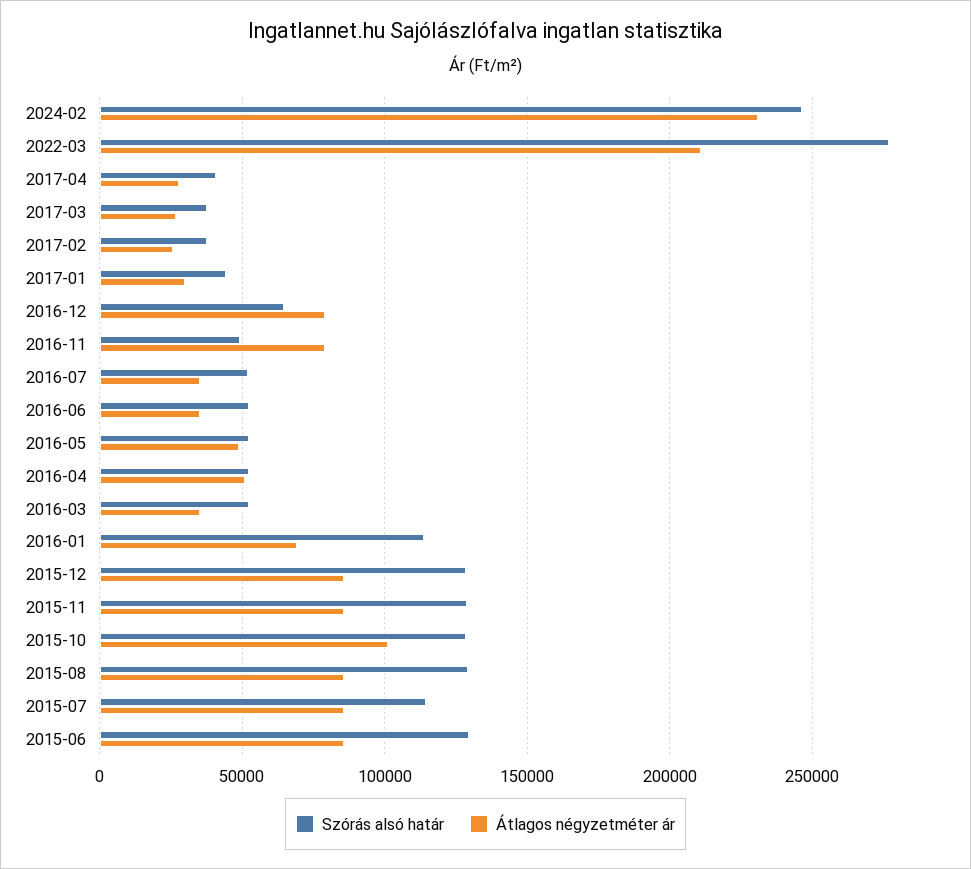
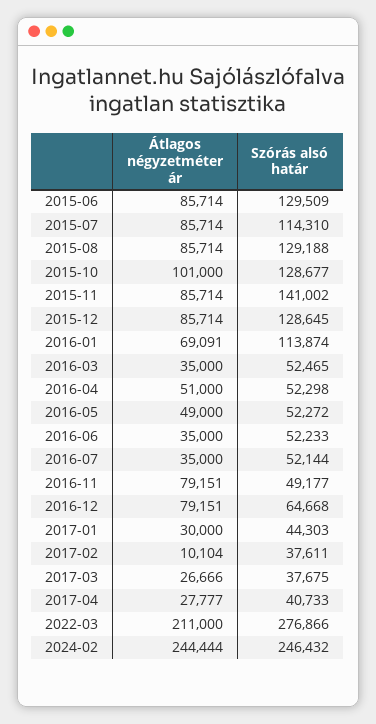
Átlagos négyzetméter ár, 2024-02: 230000 -> 244444
Átlagos négyzetméter ár, 2017-02: 25000 -> 10104
Szórás alsó határ, 2015-11: 130000 -> 141002

